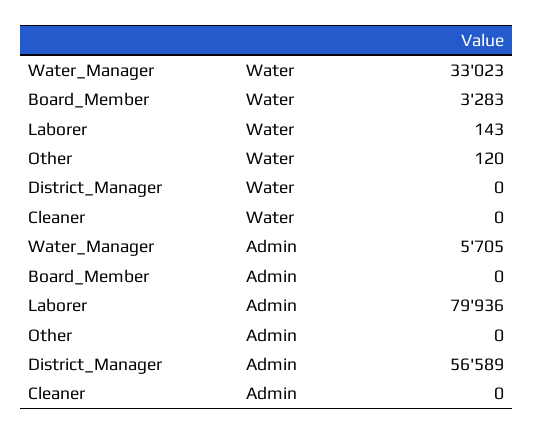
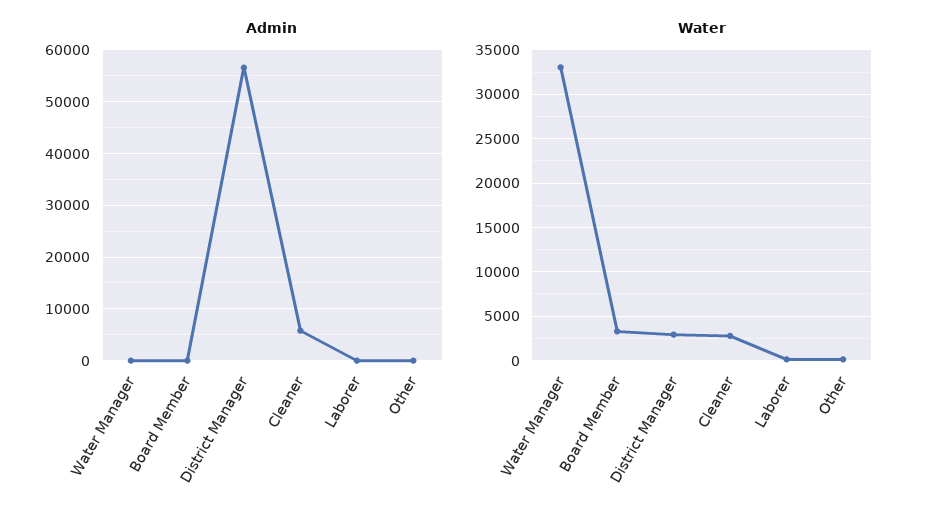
Water, District_Manager: 0 -> 3000
Water, Cleaner: 0 -> 3000
Admin, Water_Manager: 5705 -> 0
Admin, Laborer: 79936 -> 0
Admin, Cleaner: 0 -> 6000

